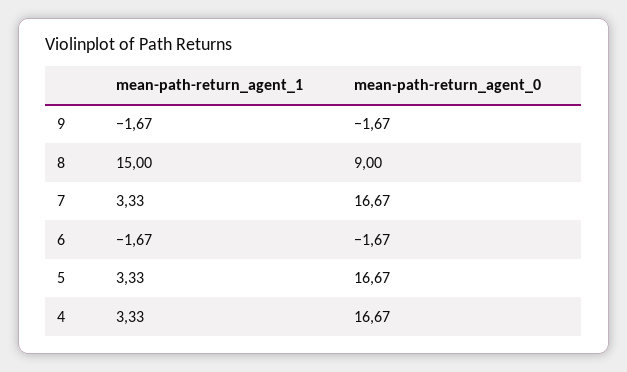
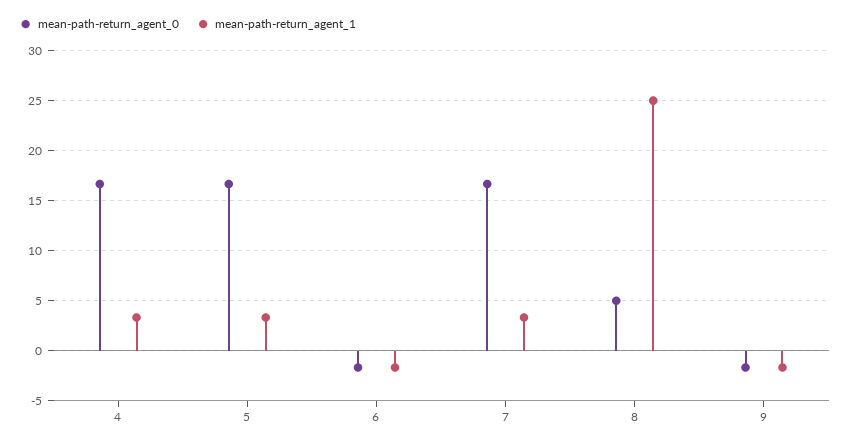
mean-path-return_agent_1, 8: 15 -> 25
mean-path-return_agent_0, 8: 9 -> 5

